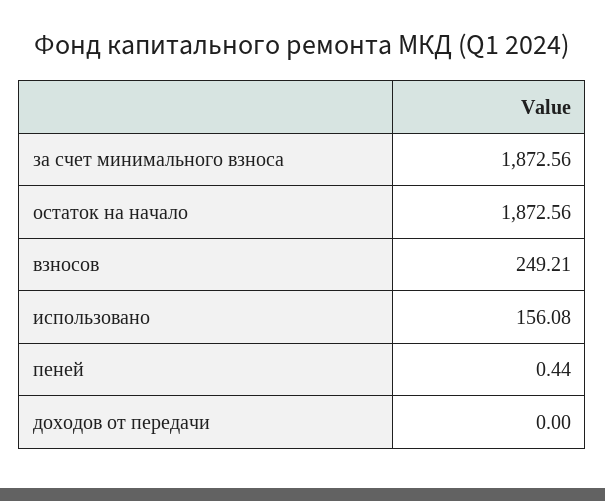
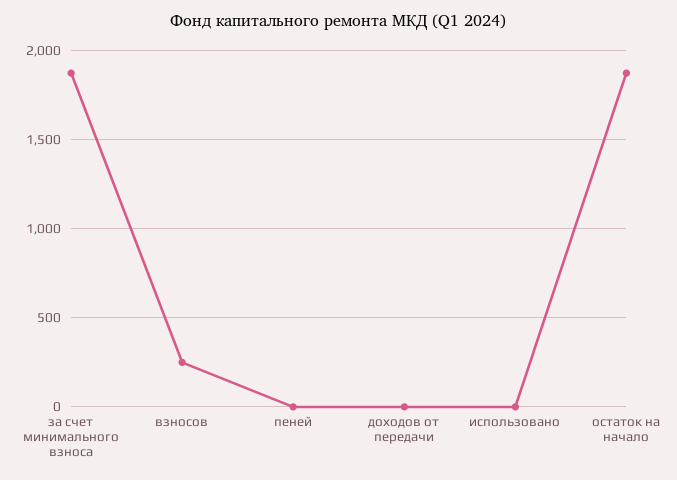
использовано: 156.08 -> 0

